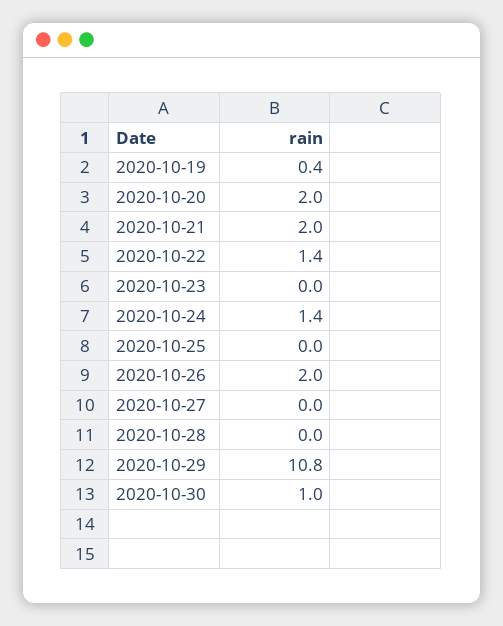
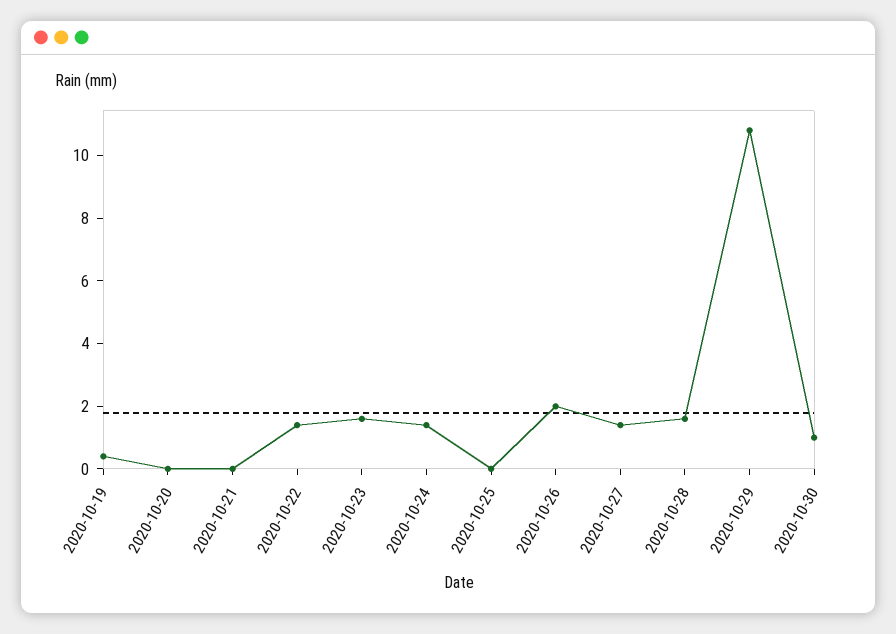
2020-10-20: 2 -> 0
2020-10-21: 2 -> 0
2020-10-23: 0 -> 1.5
2020-10-27: 0 -> 1.5
2020-10-28: 0 -> 1.5

